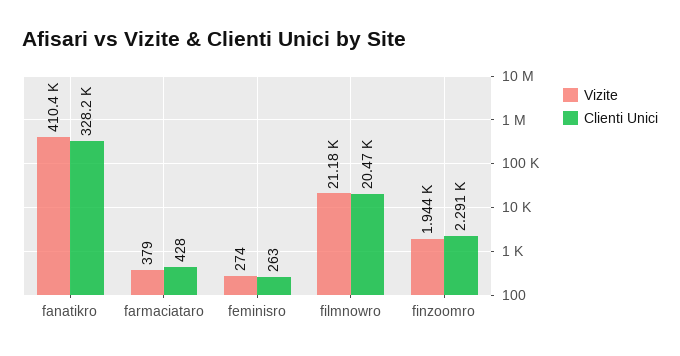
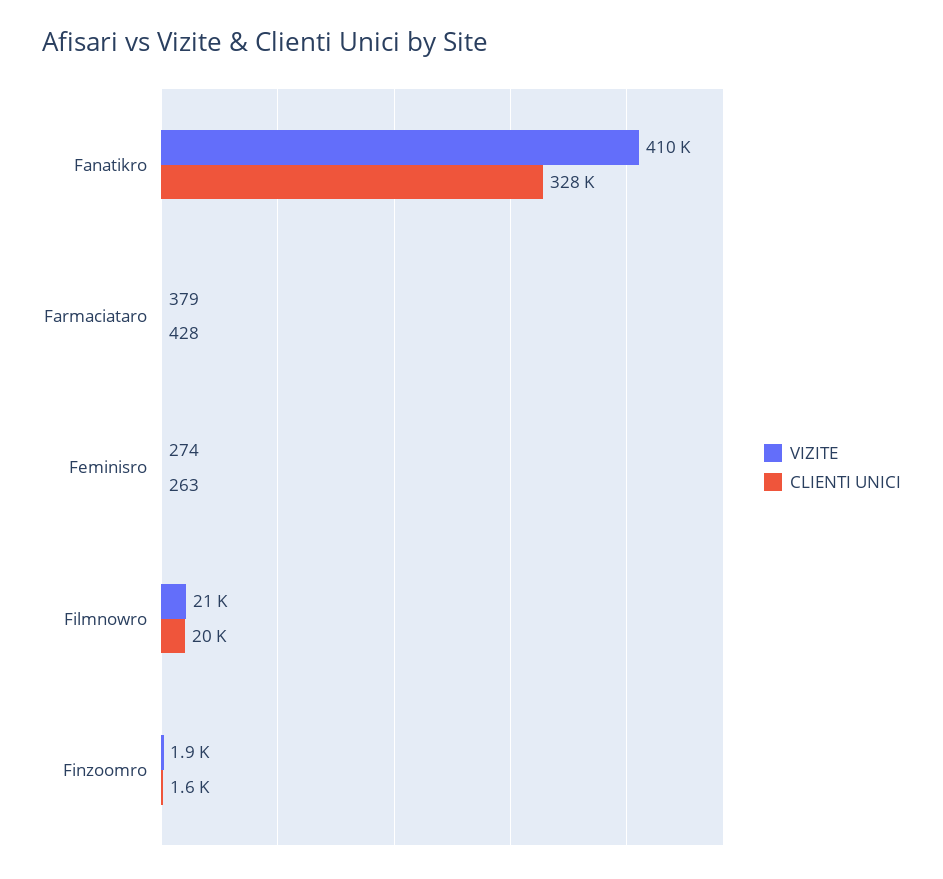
Clienti Unici, finzoomro: 2291 -> 1600

